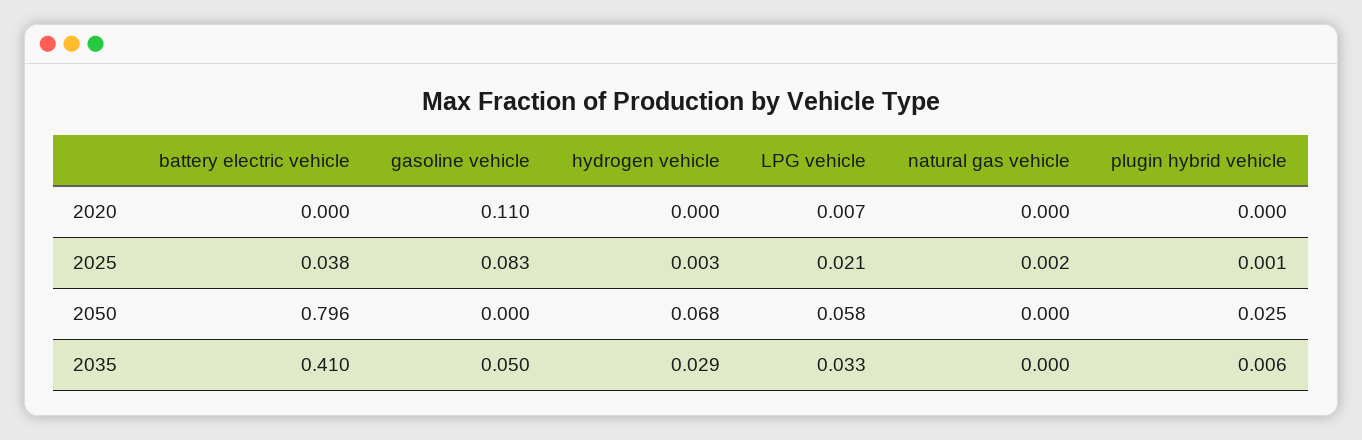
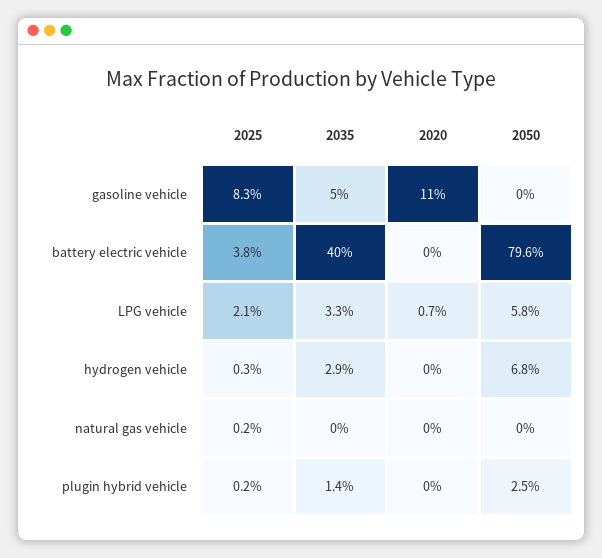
plugin hybrid vehicle, 2025: 0.001 -> 0.002
battery electric vehicle, 2035: 0.41 -> 0.4
plugin hybrid vehicle, 2035: 0.006 -> 0.014

